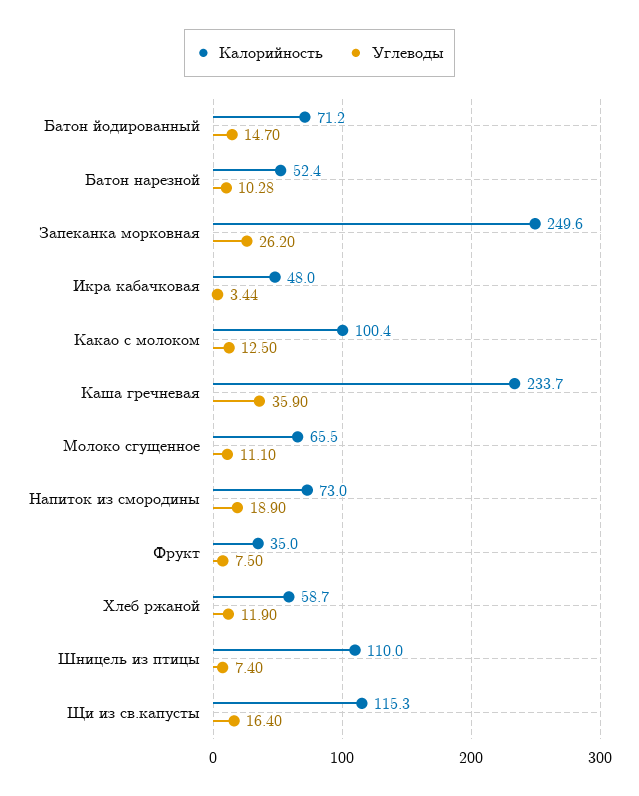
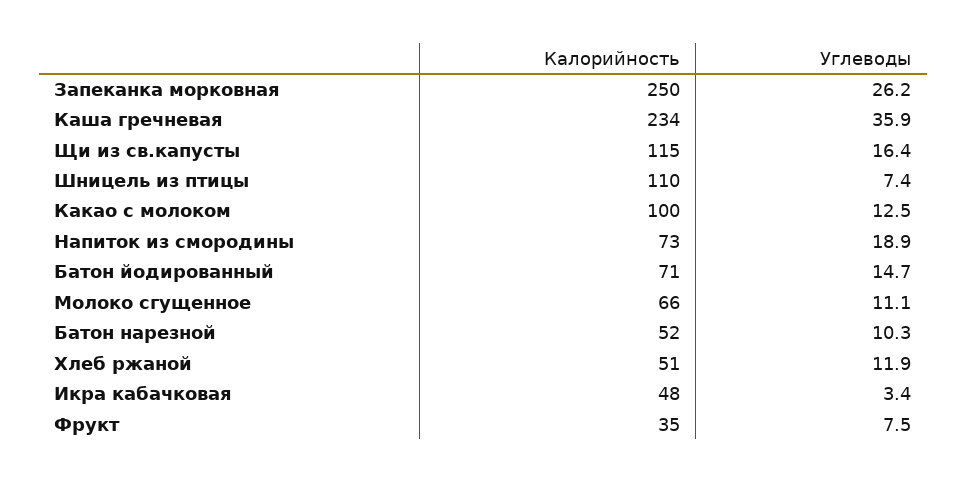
Калорийность, Хлеб ржаной: 58.7 -> 51

